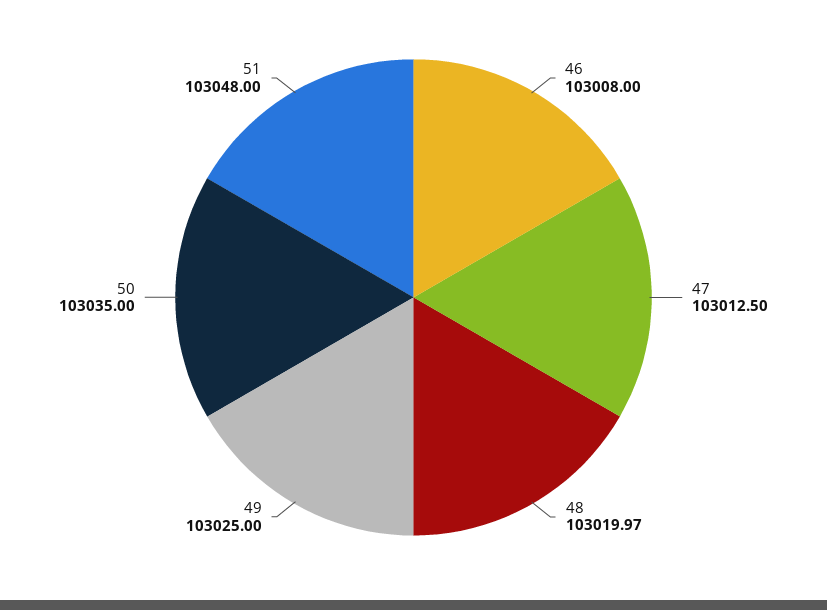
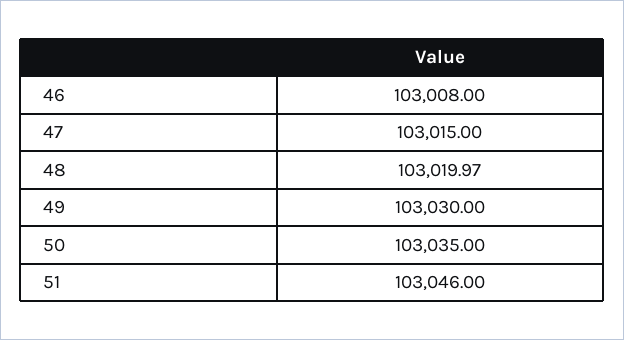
47: 103012.5 -> 103015
49: 103025 -> 103030
51: 103048 -> 103046

